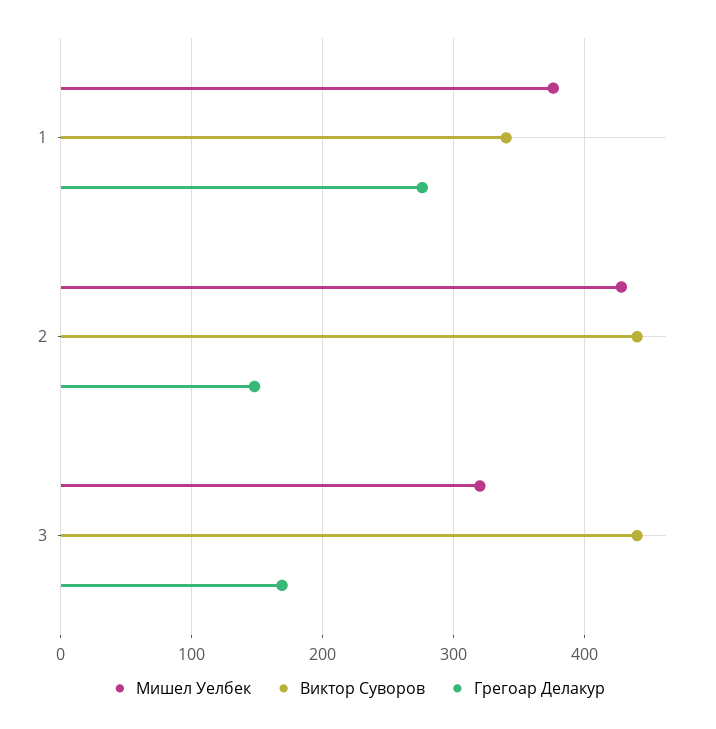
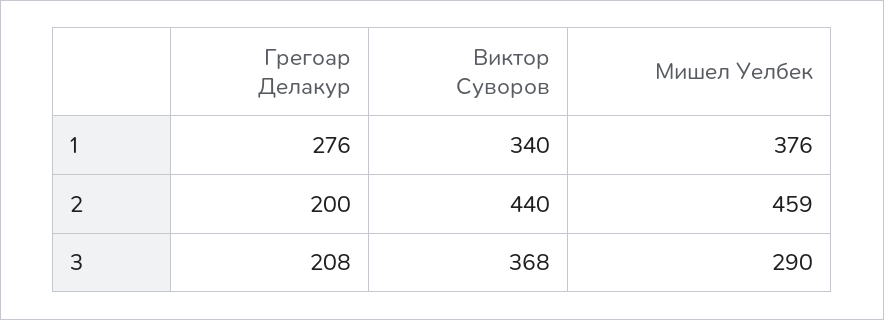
Мишел Уелбек, 2: 430 -> 459
Грегоар Делакур, 2: 150 -> 200
Мишел Уелбек, 3: 320 -> 290
Виктор Суворов, 3: 440 -> 368
Грегоар Делакур, 3: 170 -> 208

